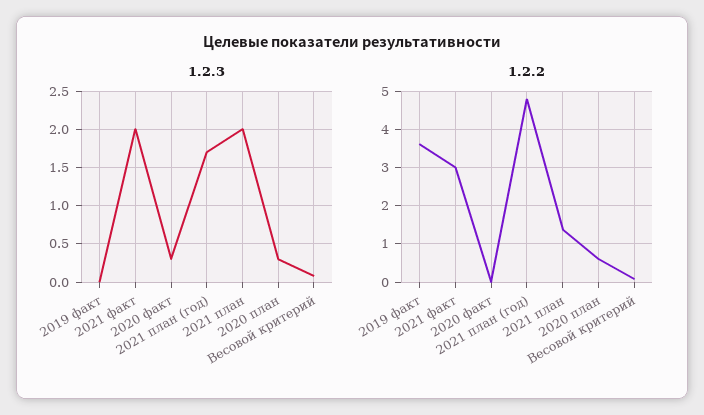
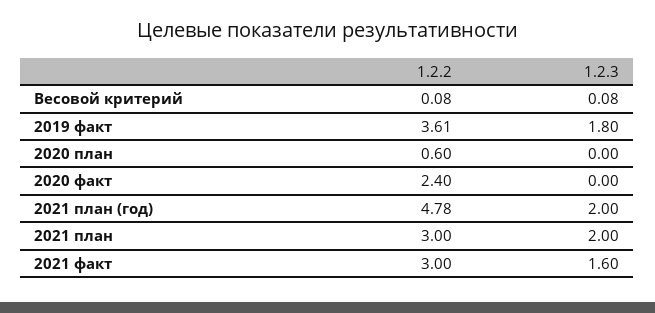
1.2.3, 2019 факт: 0 -> 1.8
1.2.3, 2021 факт: 2 -> 1.6
1.2.3, 2020 факт: 0.3 -> 0
1.2.3, 2021 план (год): 1.7 -> 2
1.2.3, 2020 план: 0.3 -> 0
1.2.2, 2020 факт: 0 -> 2.4
1.2.2, 2021 план: 1.4 -> 3

